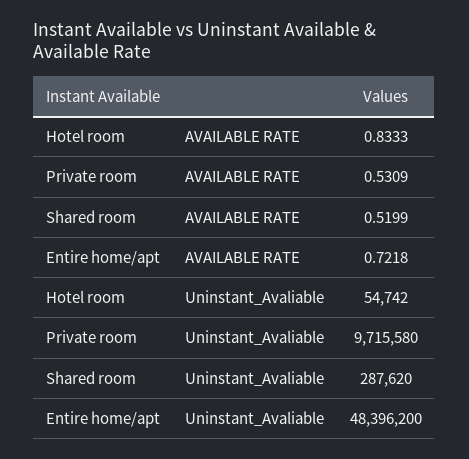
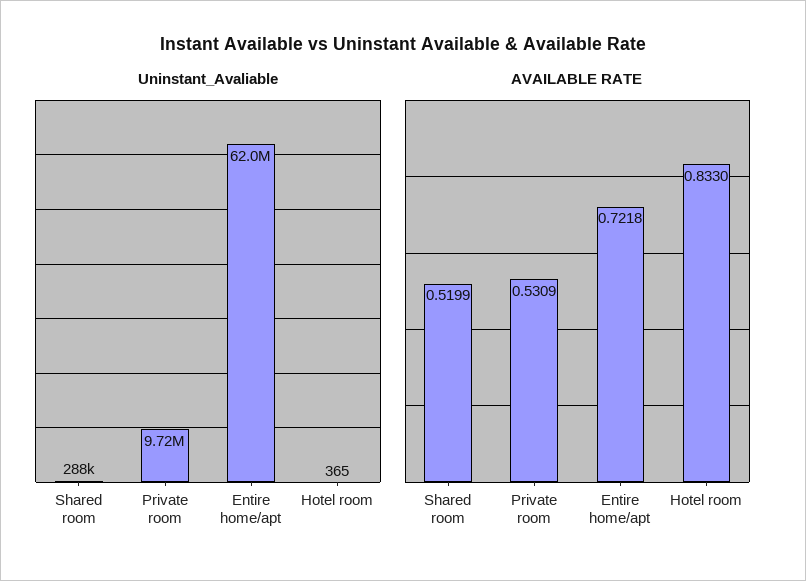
AVAILABLE RATE, Hotel room: 0.8333 -> 0.833
Uninstant_Avaliable, Hotel room: 54742 -> 365
Uninstant_Avaliable, Entire home/apt: 48396200 -> 62000000

